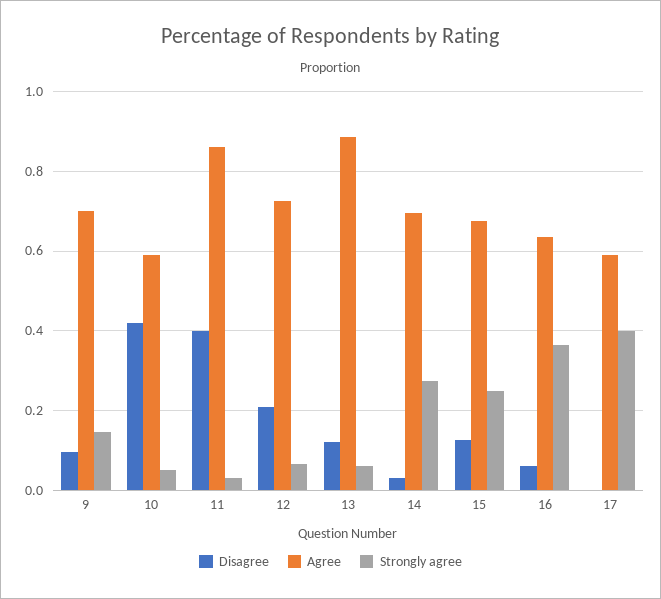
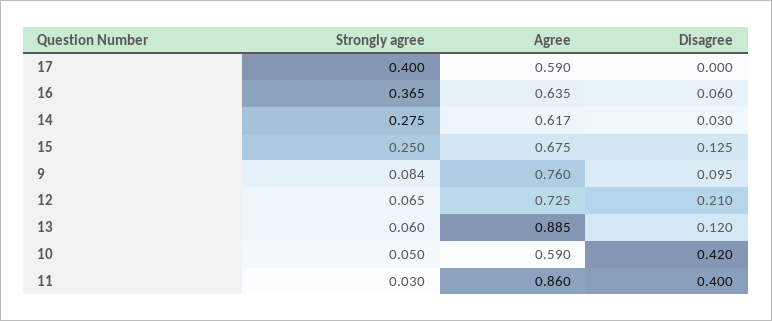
Agree, 9: 0.7 -> 0.76
Strongly agree, 9: 0.14 -> 0.084
Agree, 14: 0.7 -> 0.617

